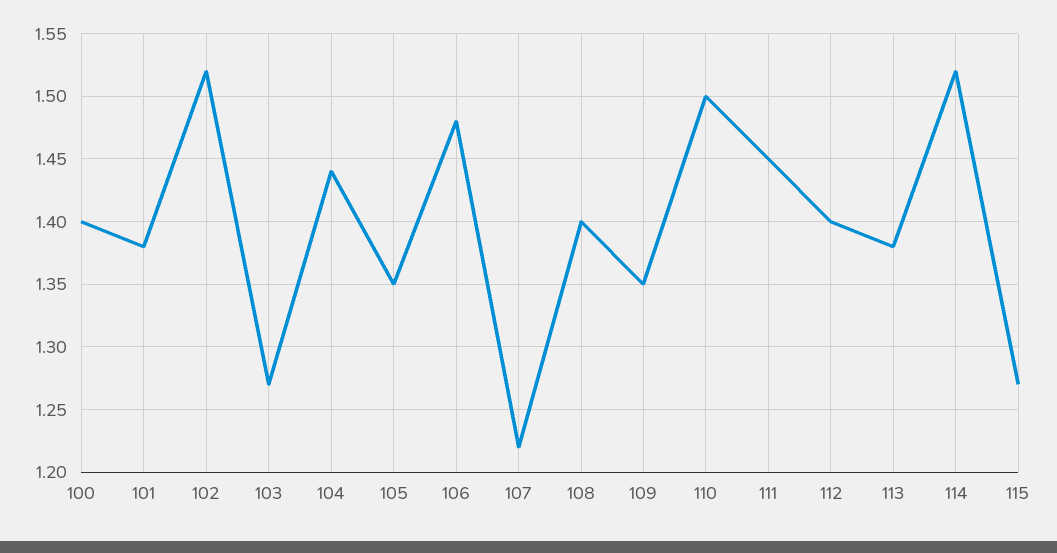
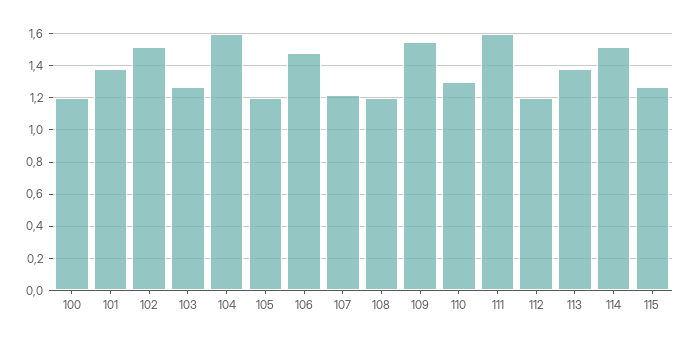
100: 1.4 -> 1.2
104: 1.44 -> 1.6
105: 1.35 -> 1.2
108: 1.4 -> 1.2
109: 1.35 -> 1.55
110: 1.5 -> 1.3
111: 1.45 -> 1.6
112: 1.4 -> 1.2

